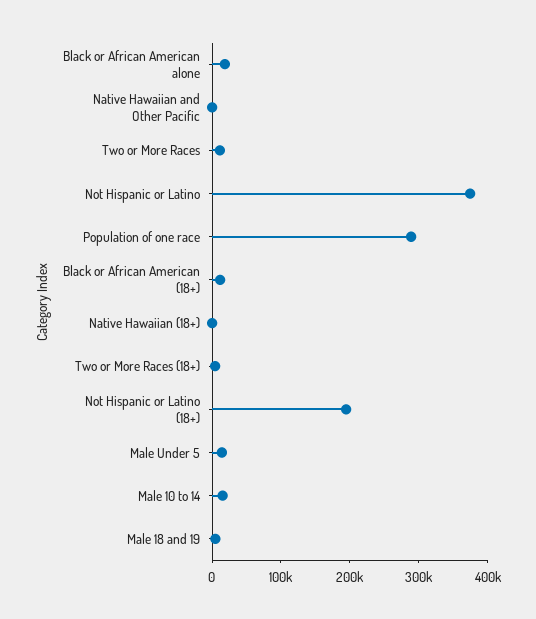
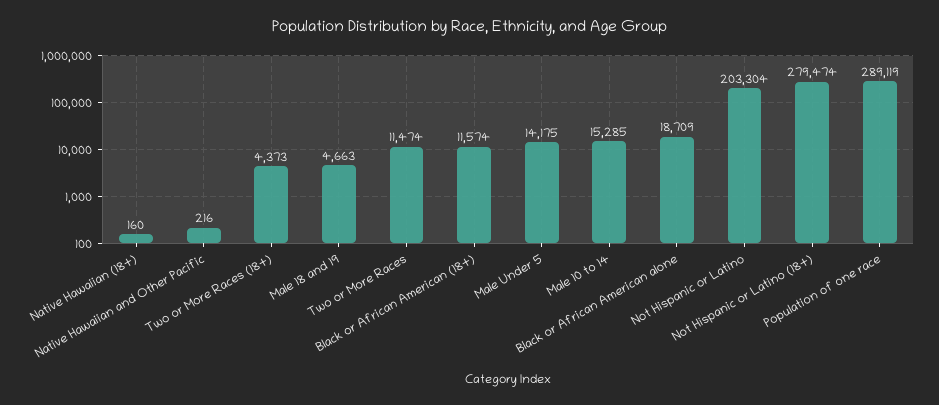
Not Hispanic or Latino: 380000 -> 203304
Not Hispanic or Latino (18+): 200000 -> 279474

